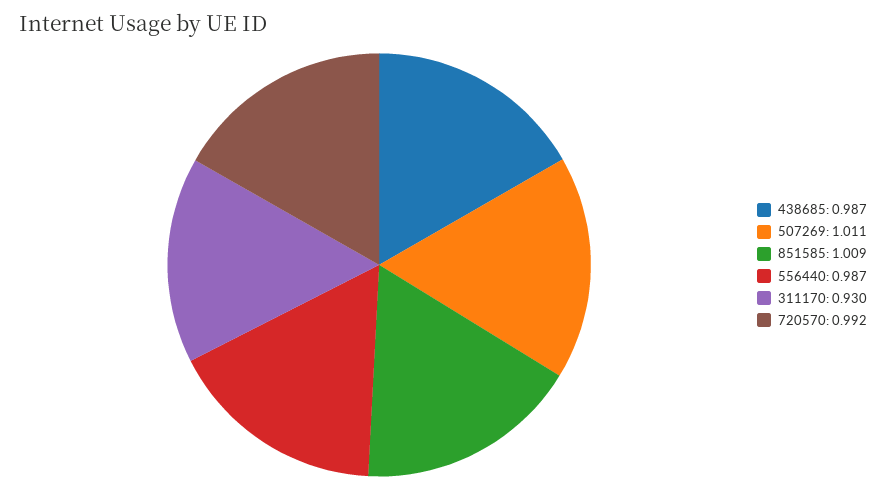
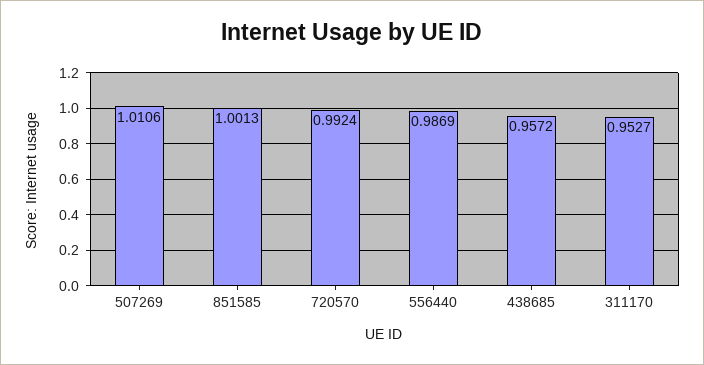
438685: 0.987 -> 0.9572
851585: 1.009 -> 1.0013
311170: 0.93 -> 0.9527

